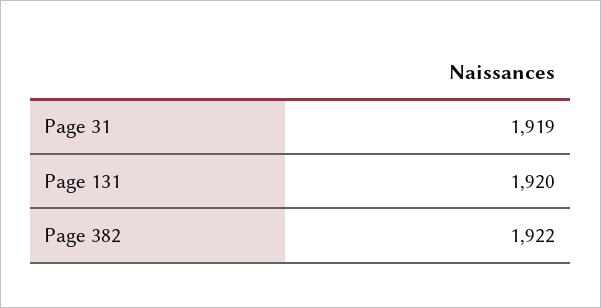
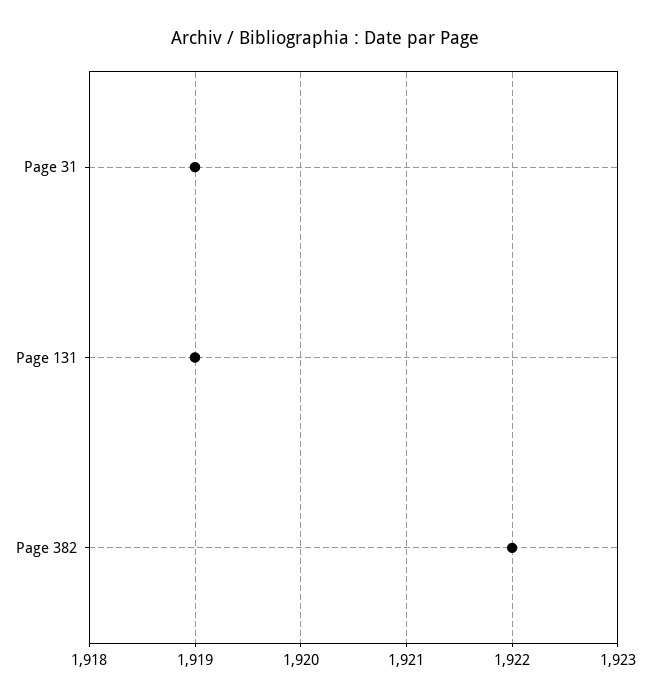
Page 131: 1920 -> 1919

